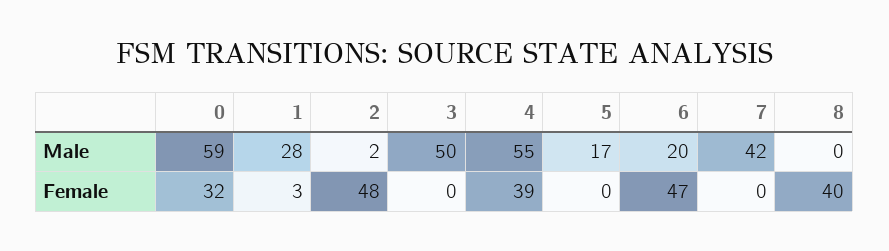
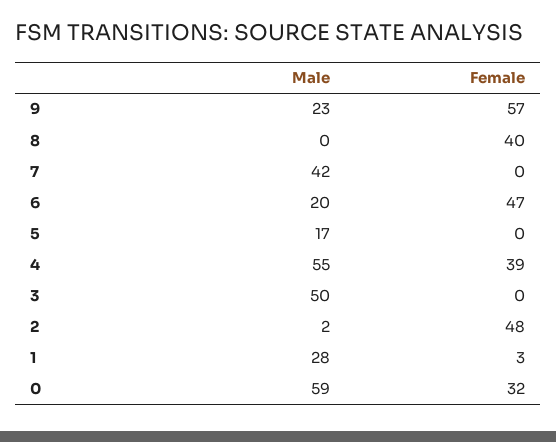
9, Male: none -> 23
9, Female: none -> 57

